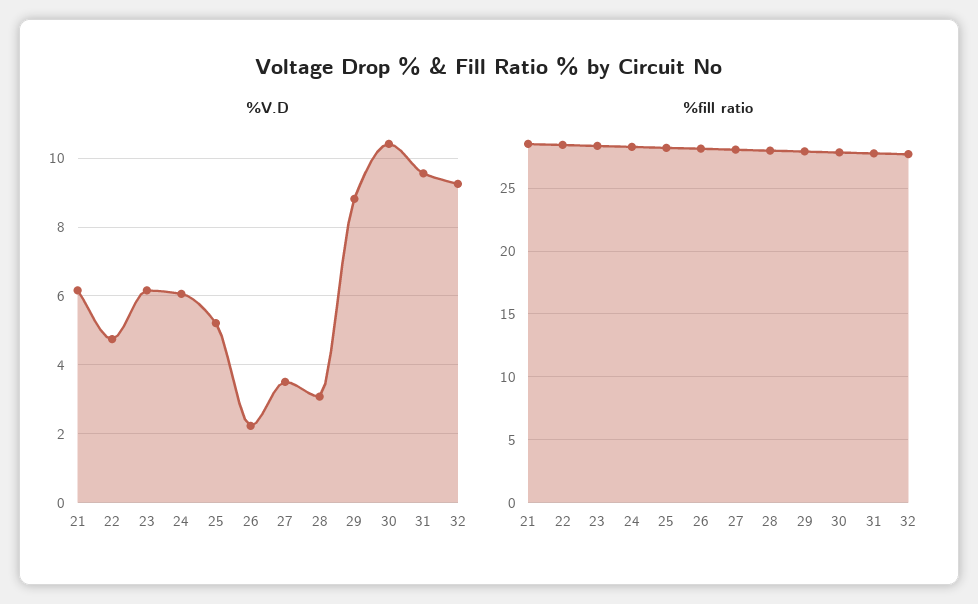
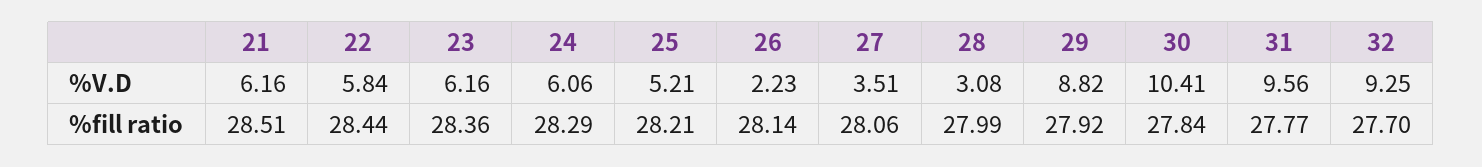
%V.D, 22: 4.8 -> 5.84

